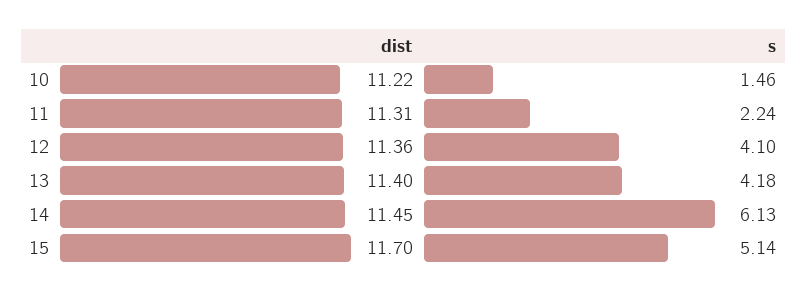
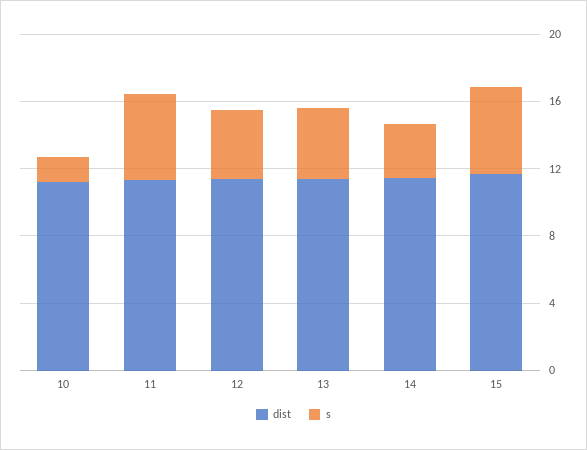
s, 11: 2.24 -> 5
s, 14: 6.13 -> 3

